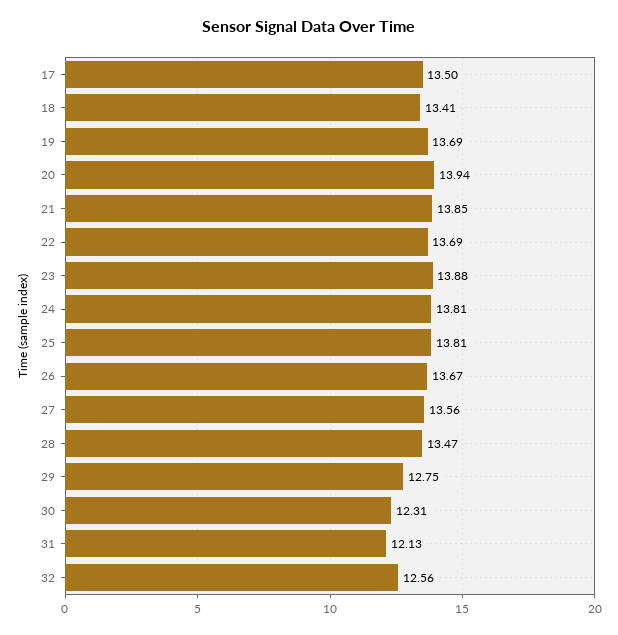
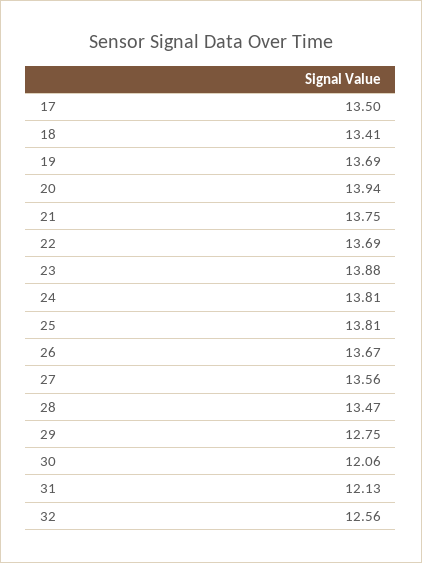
21: 13.85 -> 13.75
30: 12.31 -> 12.06

